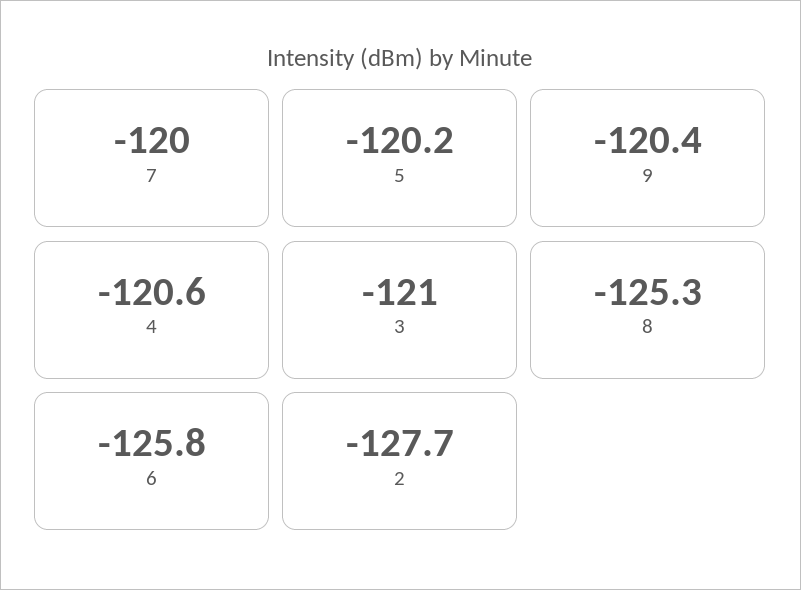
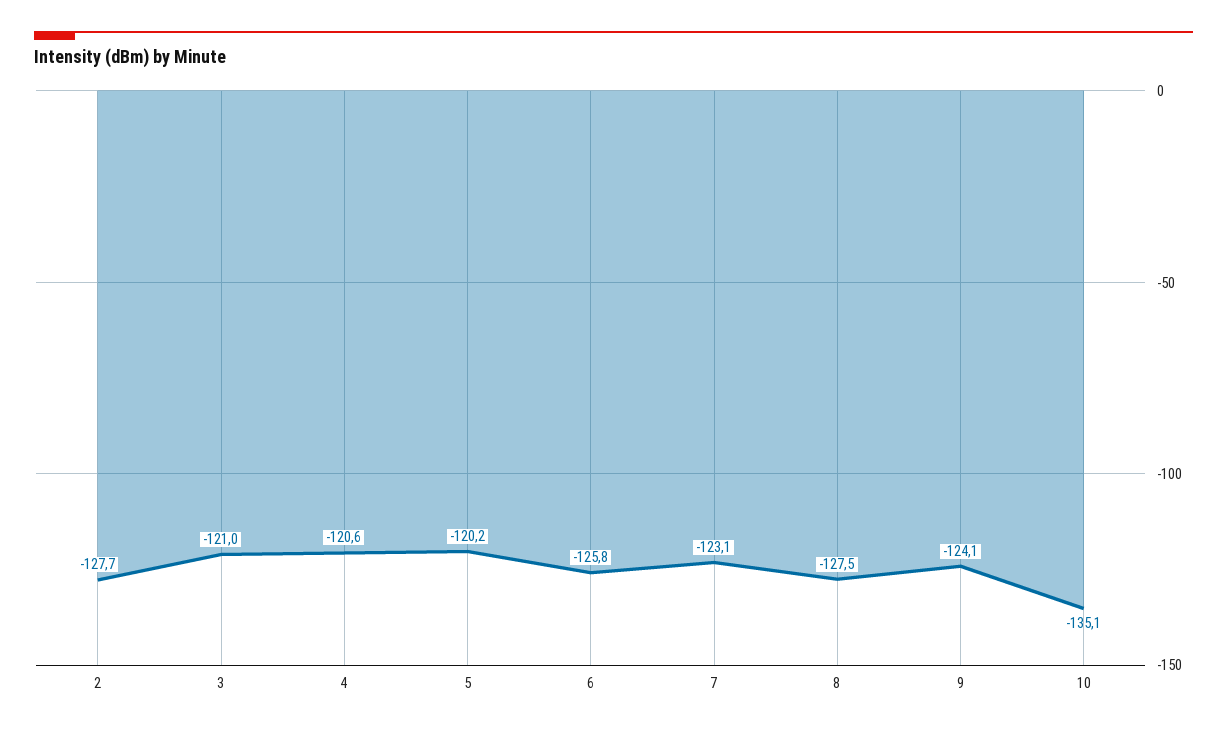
7: -120 -> -123.1
9: -120.4 -> -124.1
8: -125.3 -> -127.5
10: none -> -135.1

